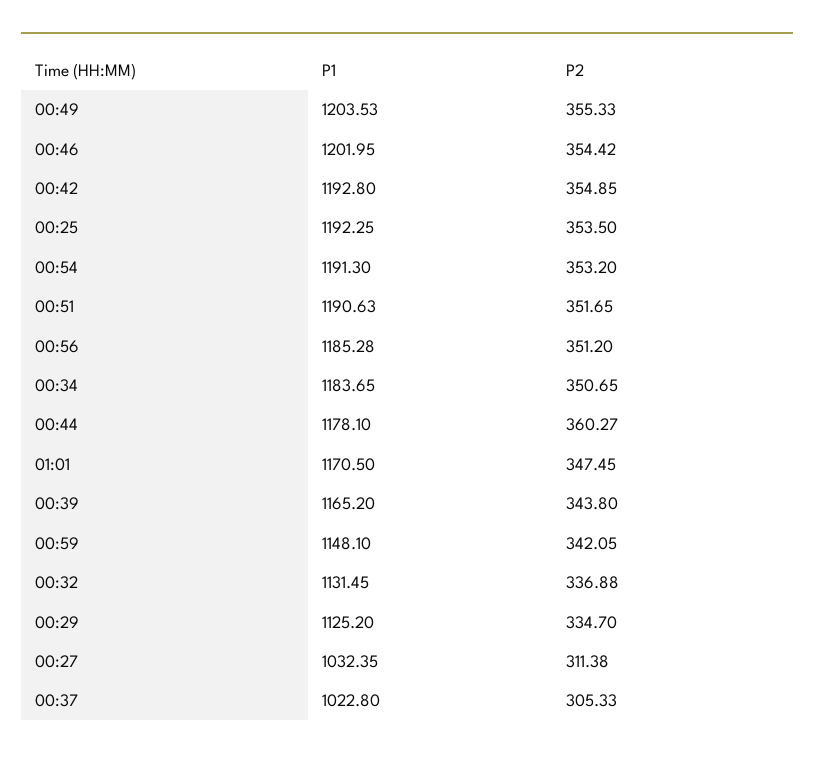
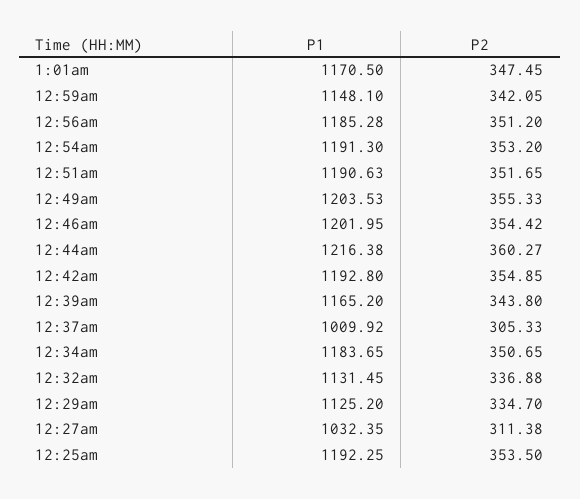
P1, 00:44: 1178.1 -> 1216.38
P1, 00:37: 1022.8 -> 1009.92

